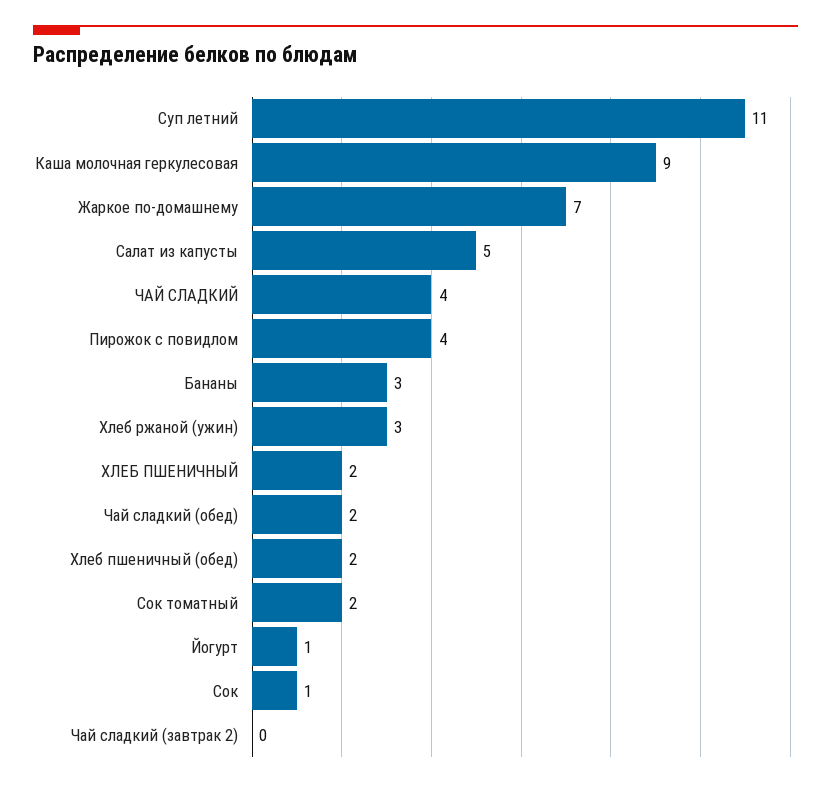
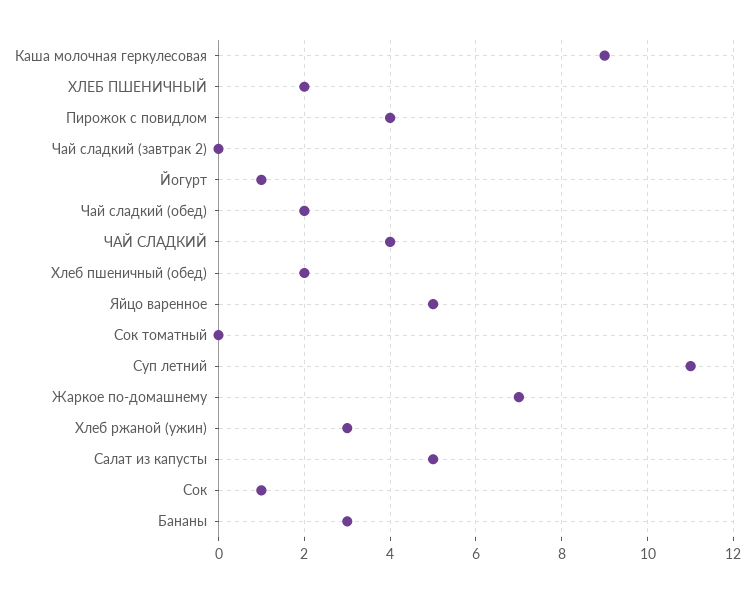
Сок томатный: 2 -> 0
Яйцо варенное: none -> 5

